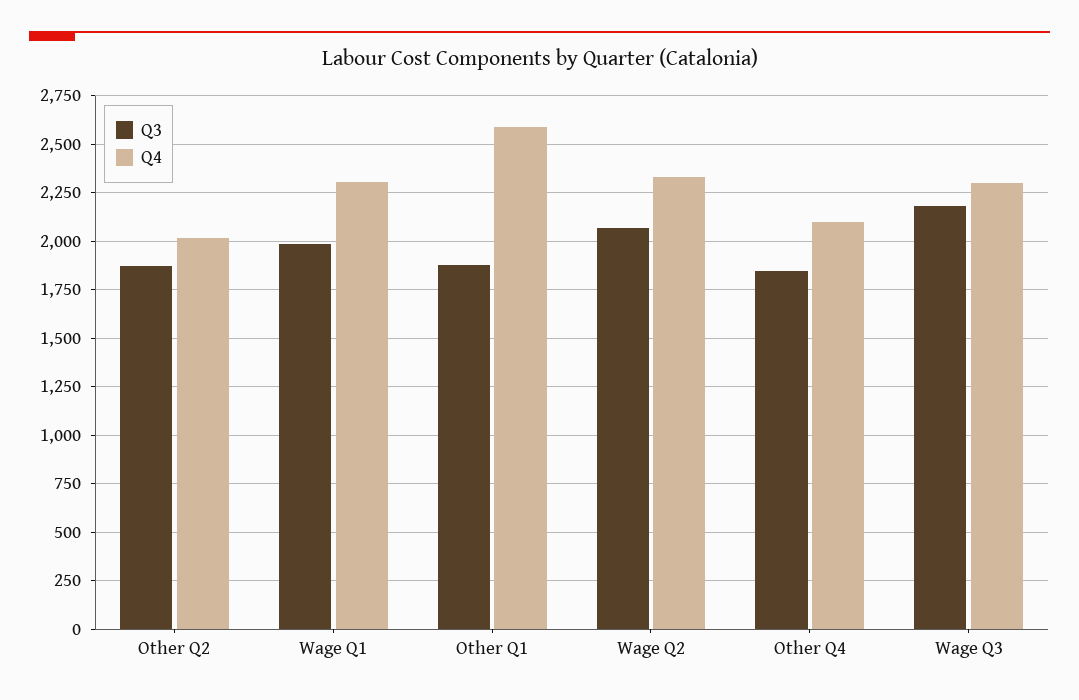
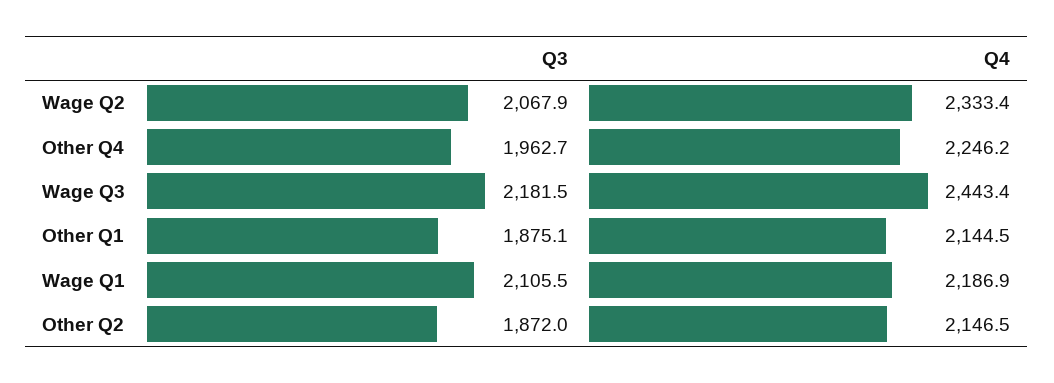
Q4, Other Q2: 2000 -> 2146.5
Q3, Wage Q1: 2000 -> 2105.5
Q4, Wage Q1: 2300 -> 2186.9
Q4, Other Q1: 2600 -> 2144.5
Q3, Other Q4: 1850 -> 1962.7
Q4, Other Q4: 2100 -> 2246.2
Q4, Wage Q3: 2300 -> 2443.4

